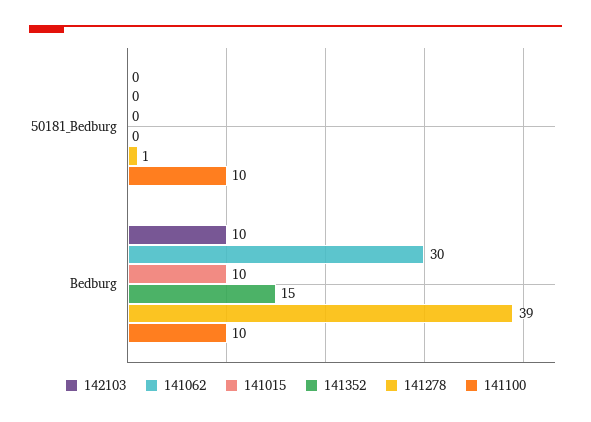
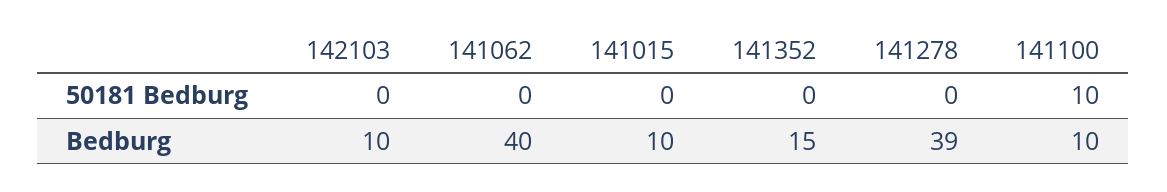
141278, 50181_Bedburg: 1 -> 0
141062, Bedburg: 30 -> 40

